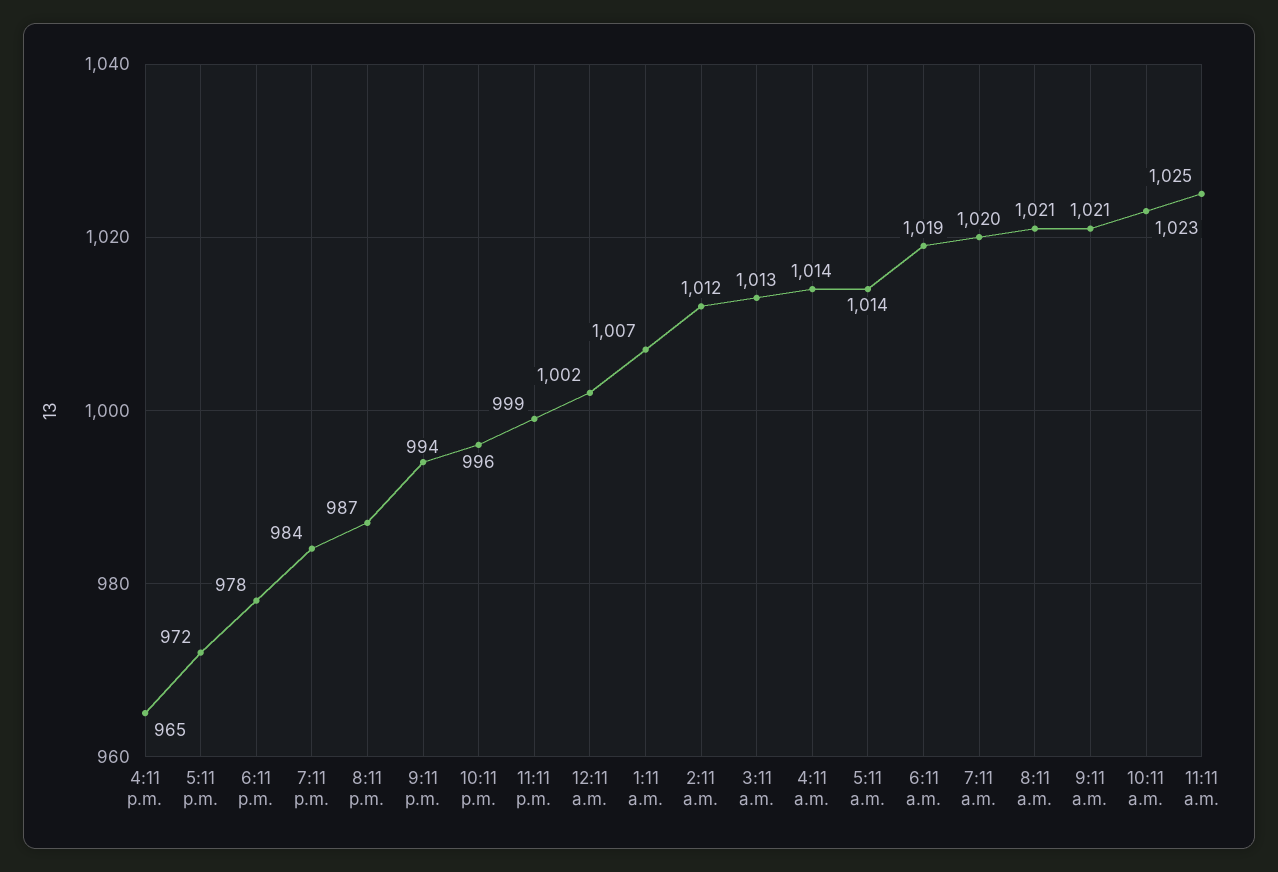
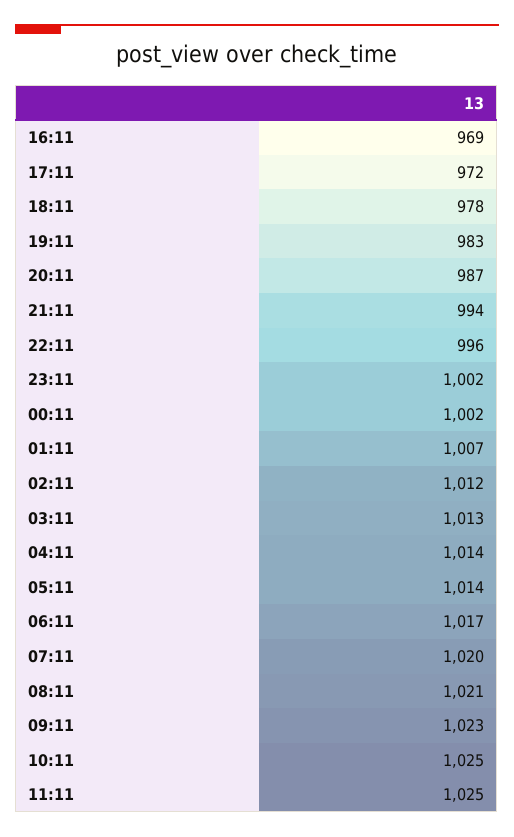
4:11 p.m.: 965 -> 969
7:11 p.m.: 984 -> 983
11:11 p.m.: 999 -> 1002
6:11 a.m.: 1019 -> 1017
9:11 a.m.: 1021 -> 1023
10:11 a.m.: 1023 -> 1025

